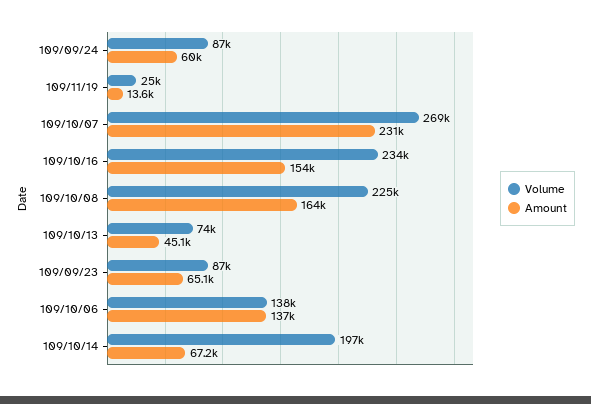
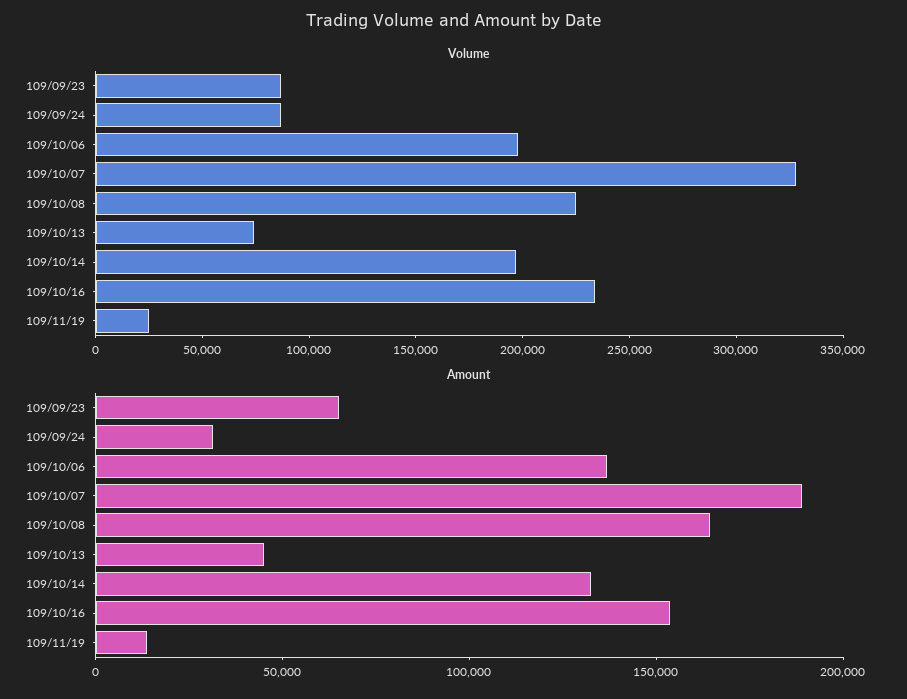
Amount, 109/09/24: 60000 -> 30000
Volume, 109/10/07: 269000 -> 330000
Amount, 109/10/07: 231000 -> 190000
Volume, 109/10/06: 138000 -> 200000
Amount, 109/10/14: 67200 -> 130000

